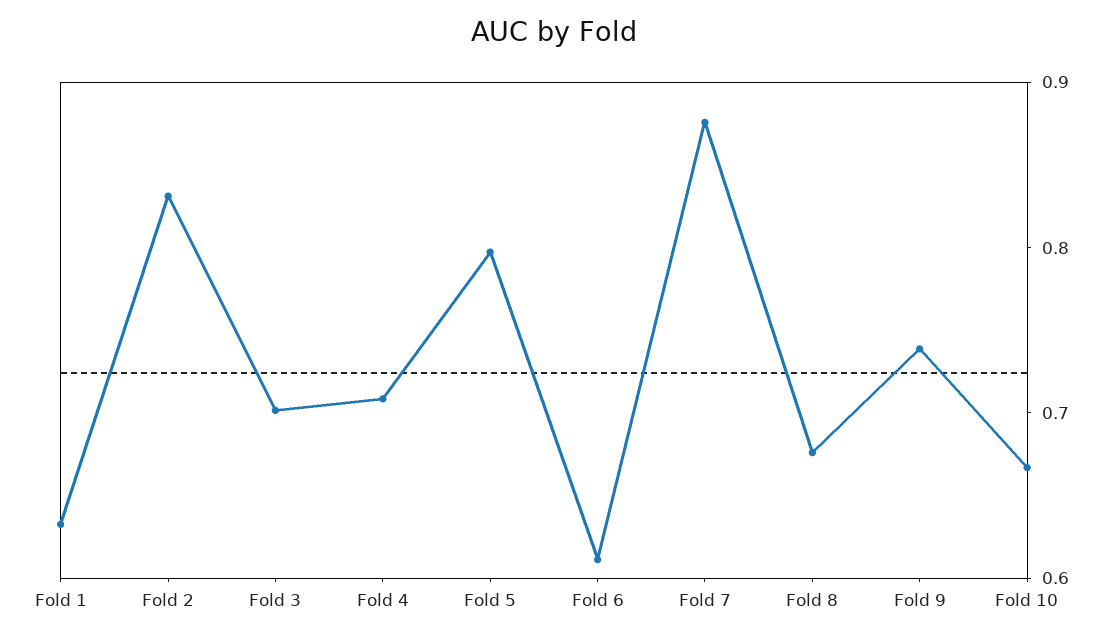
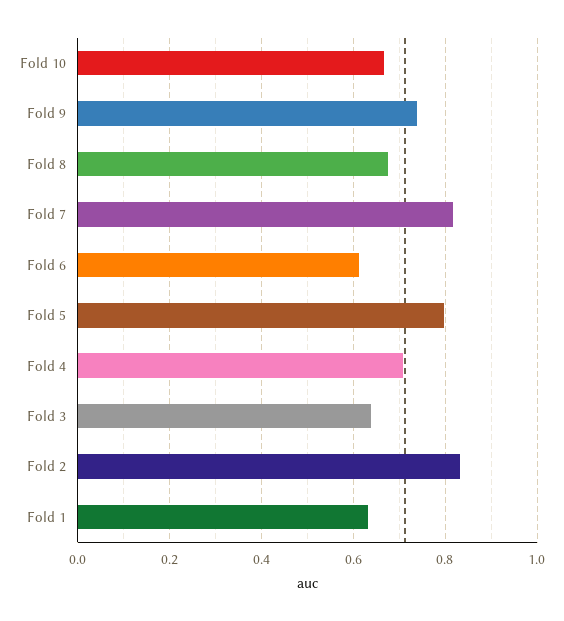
Fold 3: 0.7 -> 0.64
Fold 7: 0.88 -> 0.82

